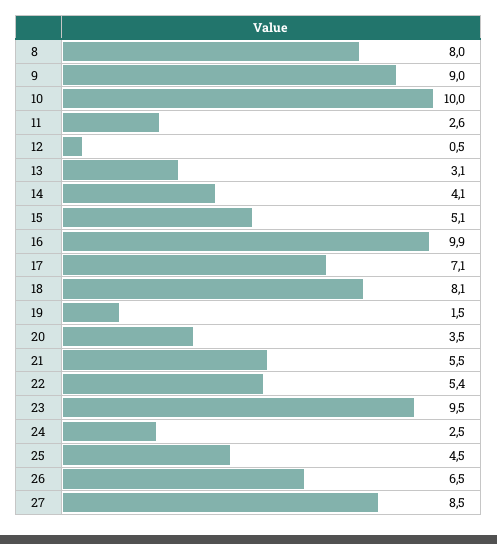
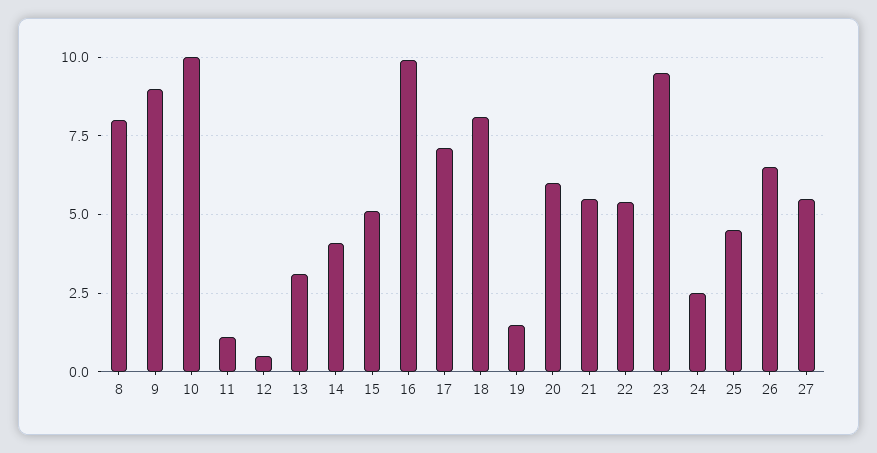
11: 2.6 -> 1
20: 3.5 -> 6
27: 8.5 -> 5.5

